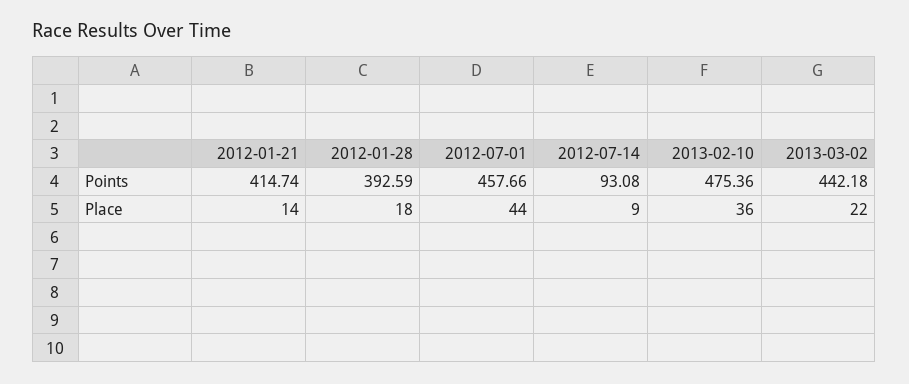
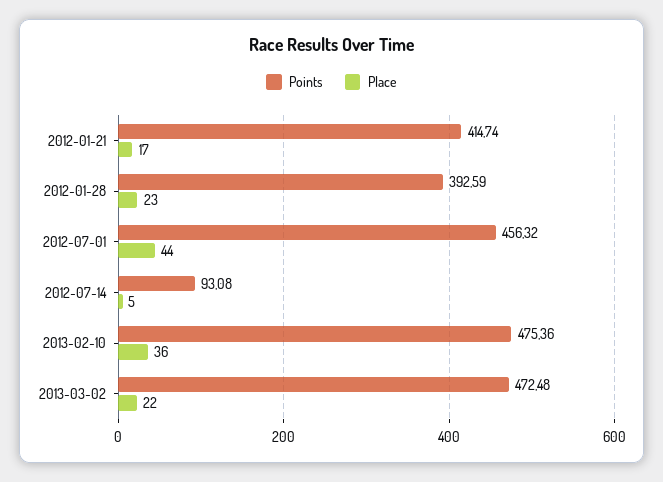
Points, 2012-07-01: 457.66 -> 456.32
Points, 2013-03-02: 442.18 -> 472.48
Place, 2012-01-21: 14 -> 17
Place, 2012-01-28: 18 -> 23
Place, 2012-07-14: 9 -> 5

